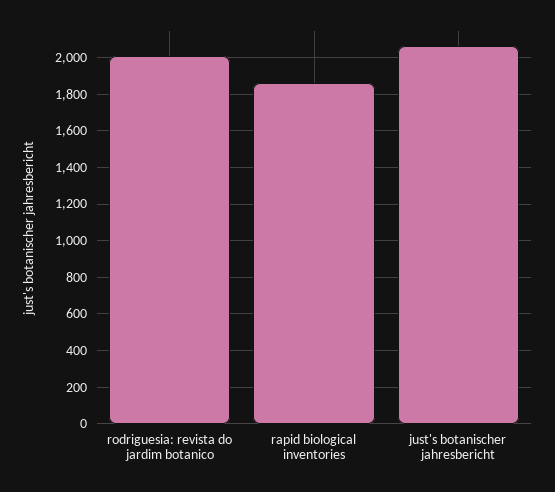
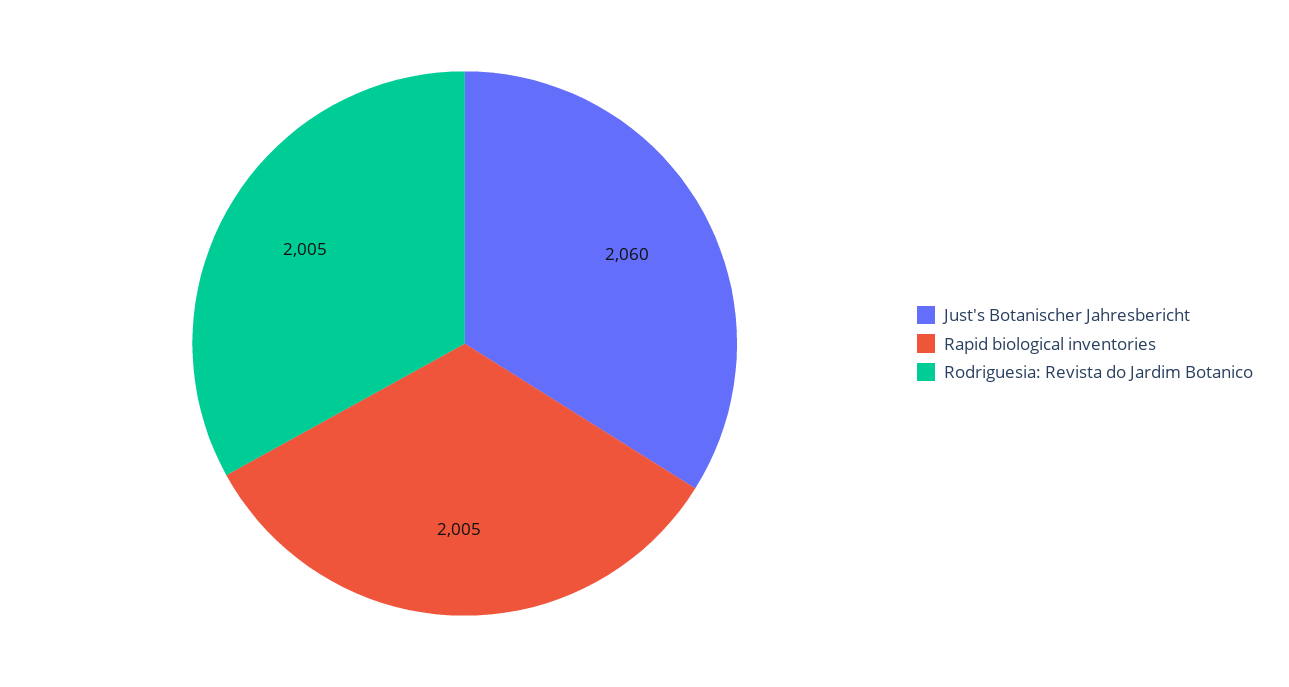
rapid biological inventories: 1850 -> 2005

